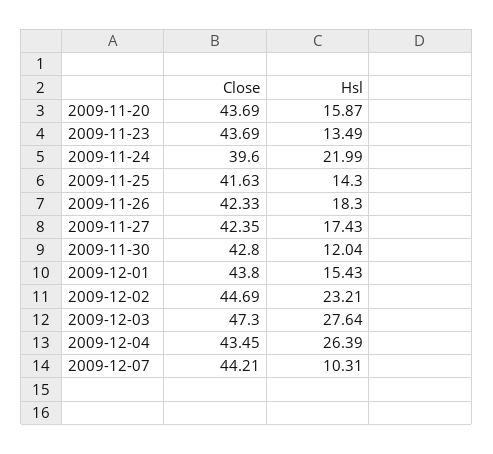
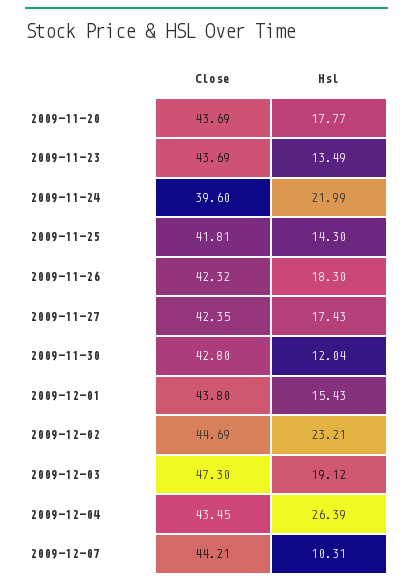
Hsl, 2009-11-20: 15.87 -> 17.77
Close, 2009-11-25: 41.63 -> 41.81
Close, 2009-11-26: 42.33 -> 42.32
Hsl, 2009-12-03: 27.64 -> 19.12

